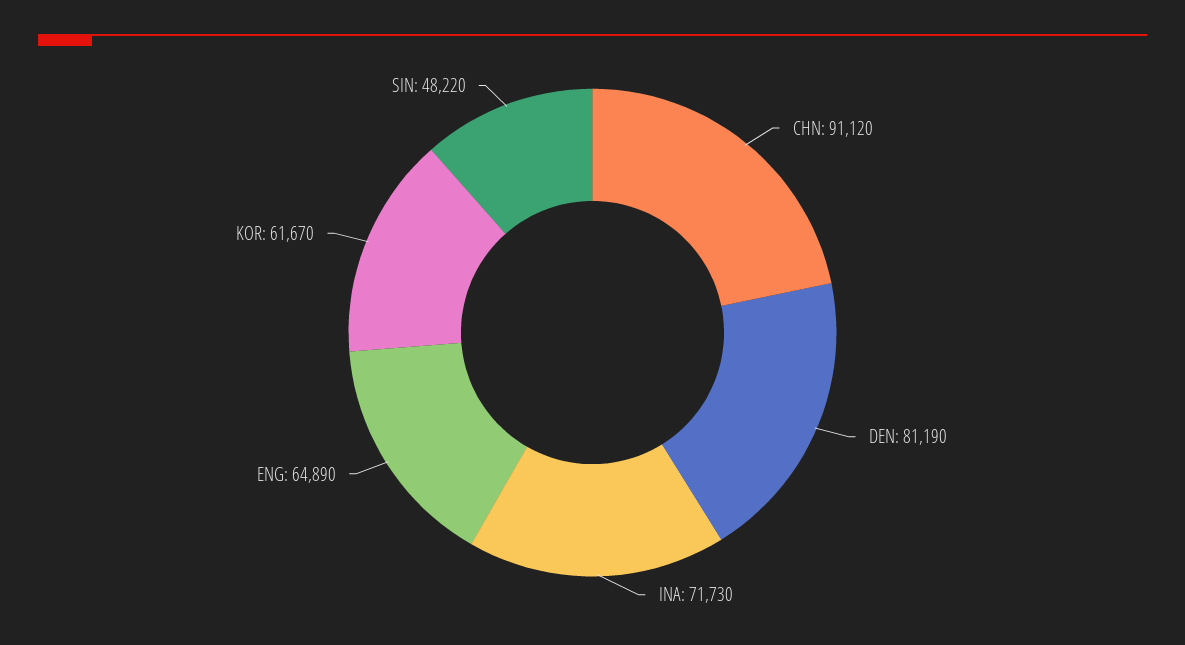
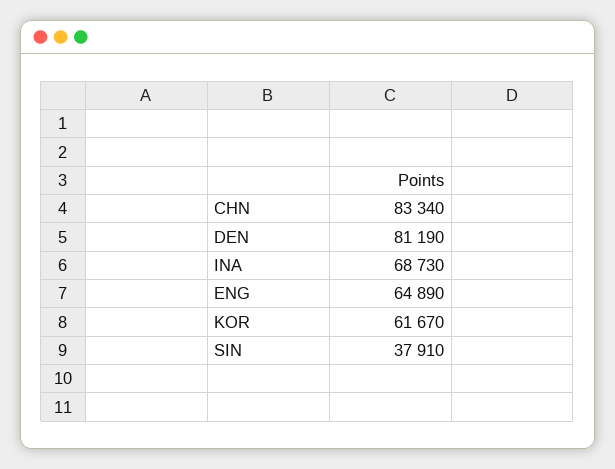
CHN: 91120 -> 83340
INA: 71730 -> 68730
SIN: 48220 -> 37910

